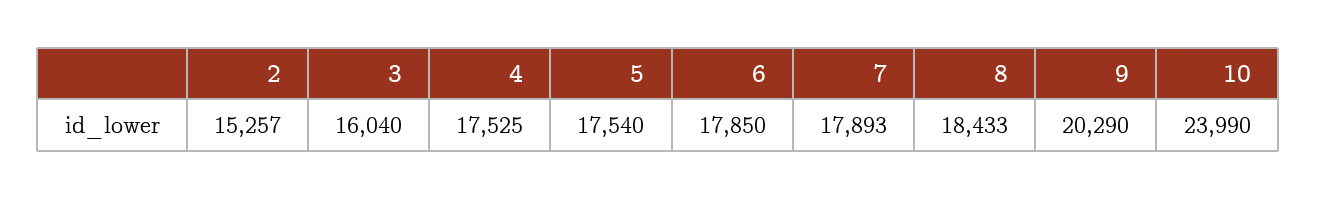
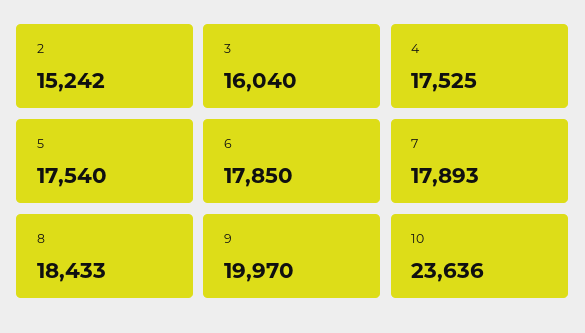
2: 15257 -> 15242
9: 20290 -> 19970
10: 23990 -> 23636

